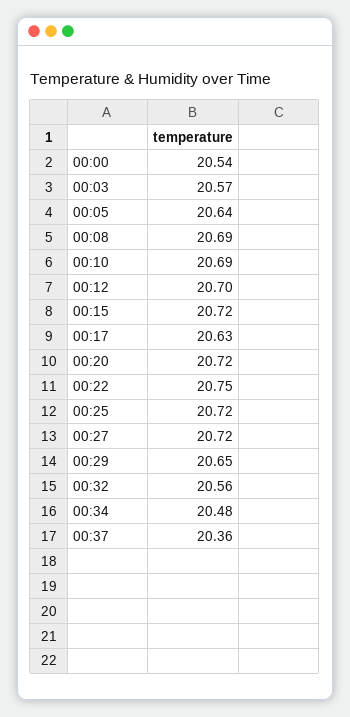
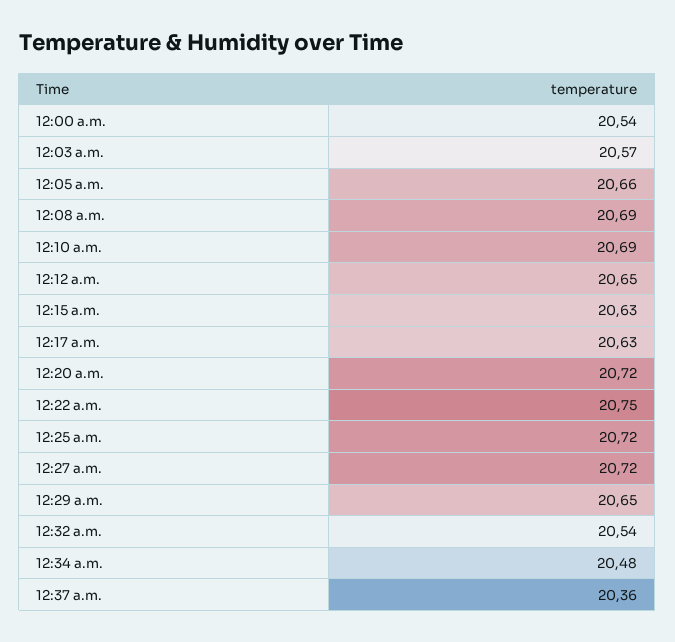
00:05: 20.64 -> 20.66
00:12: 20.7 -> 20.65
00:15: 20.72 -> 20.63
00:32: 20.56 -> 20.54

